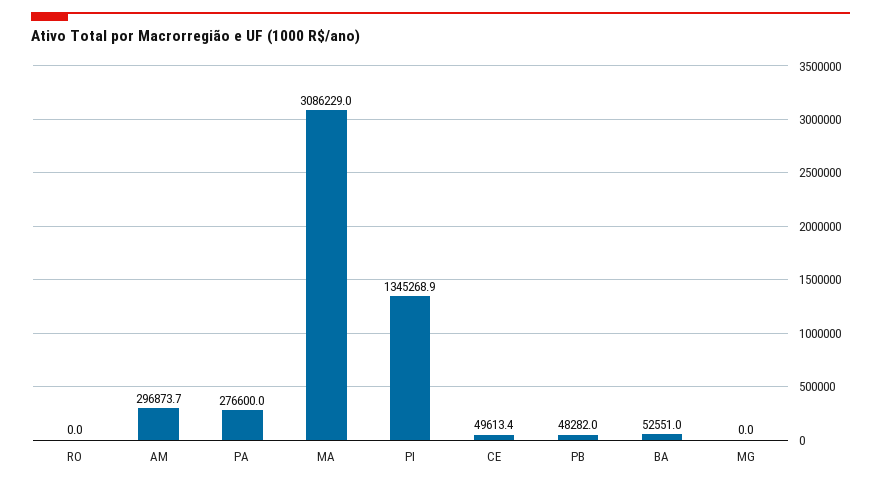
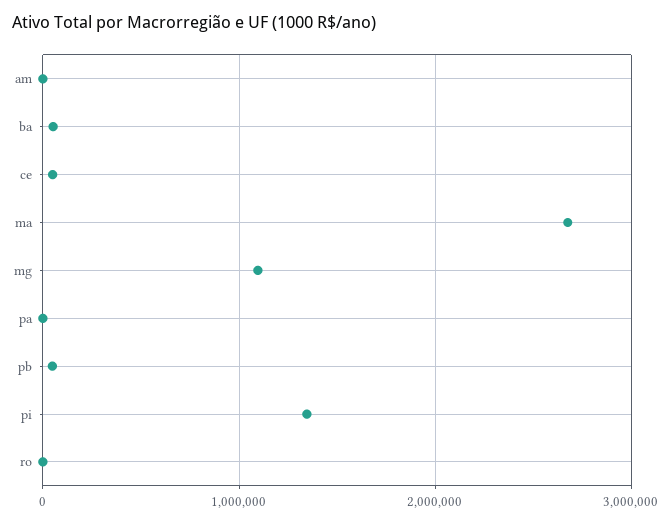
AM: 296873.7 -> 0
PA: 276600 -> 0
MA: 3086229 -> 2700000
MG: 0 -> 1100000

